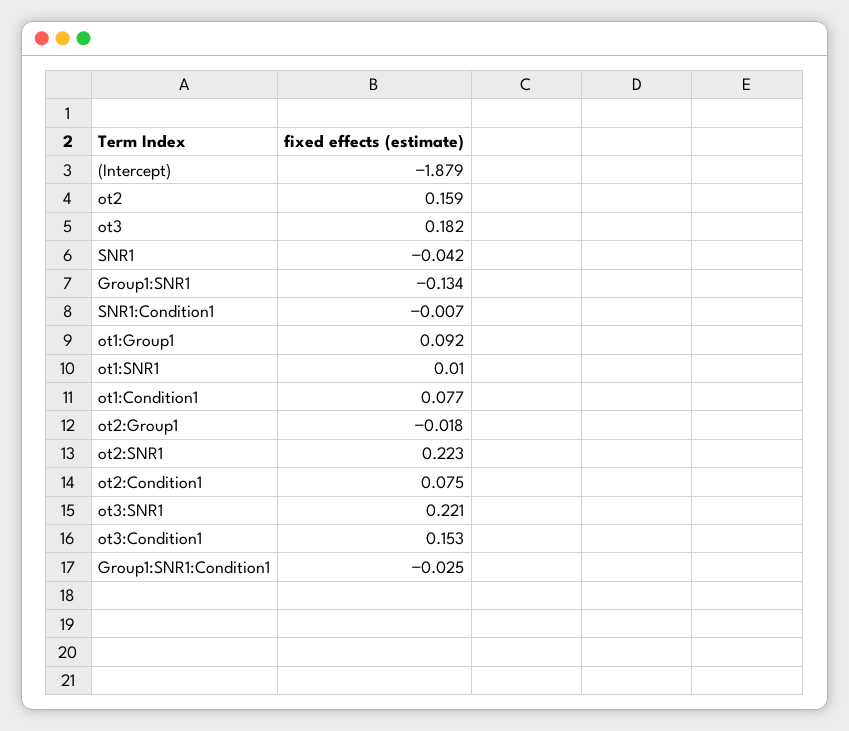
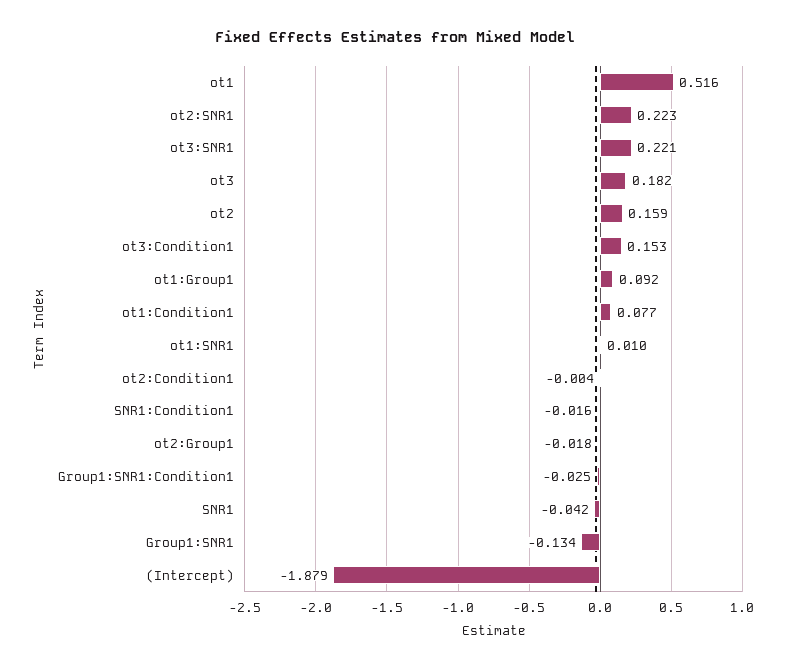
SNR1:Condition1: -0.007 -> -0.016
ot2:Condition1: 0.075 -> -0.004
ot1: none -> 0.516

